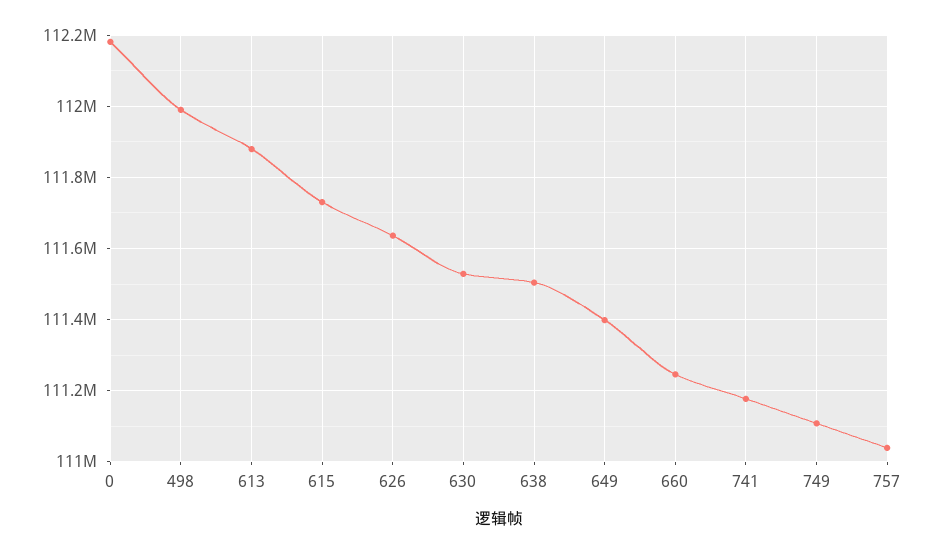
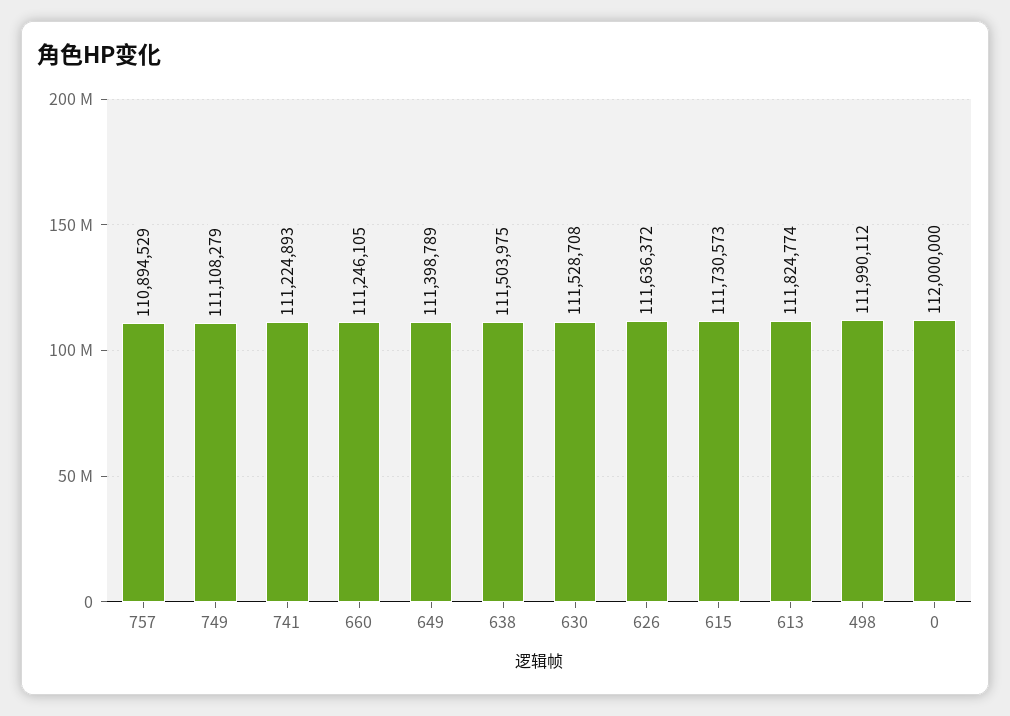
0: 112180000 -> 112000000
613: 111880000 -> 111824774
741: 111180000 -> 111224893
757: 111040000 -> 110894529

